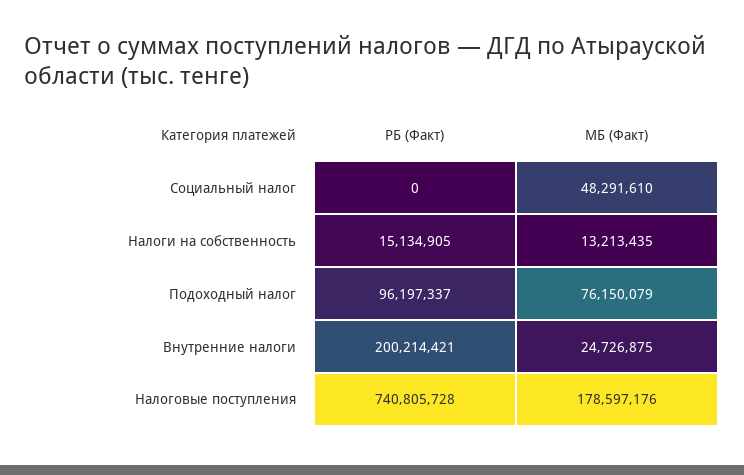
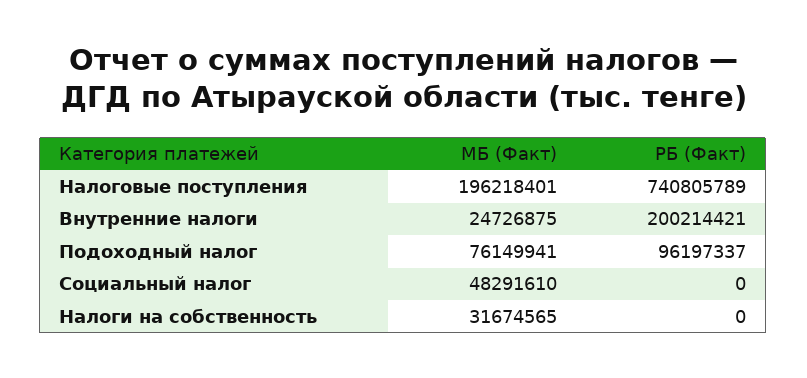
РБ (Факт), Налоги на собственность: 15134905 -> 0
МБ (Факт), Налоги на собственность: 13213435 -> 31674565
МБ (Факт), Подоходный налог: 76150079 -> 76149941
РБ (Факт), Налоговые поступления: 740805728 -> 740805789
МБ (Факт), Налоговые поступления: 178597176 -> 196218401

